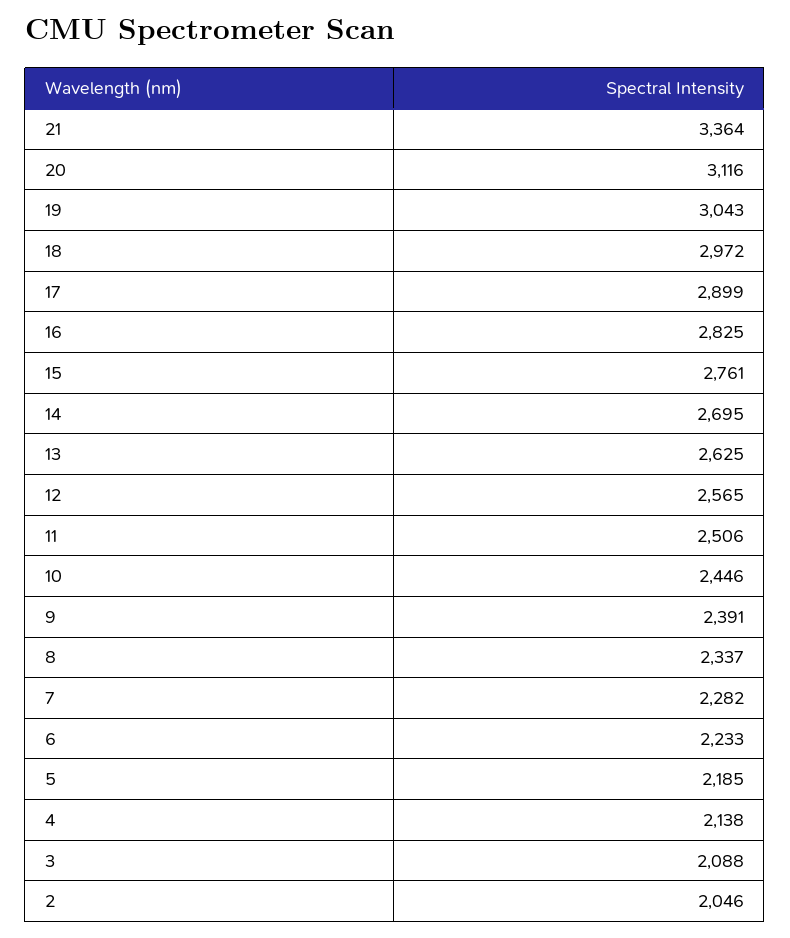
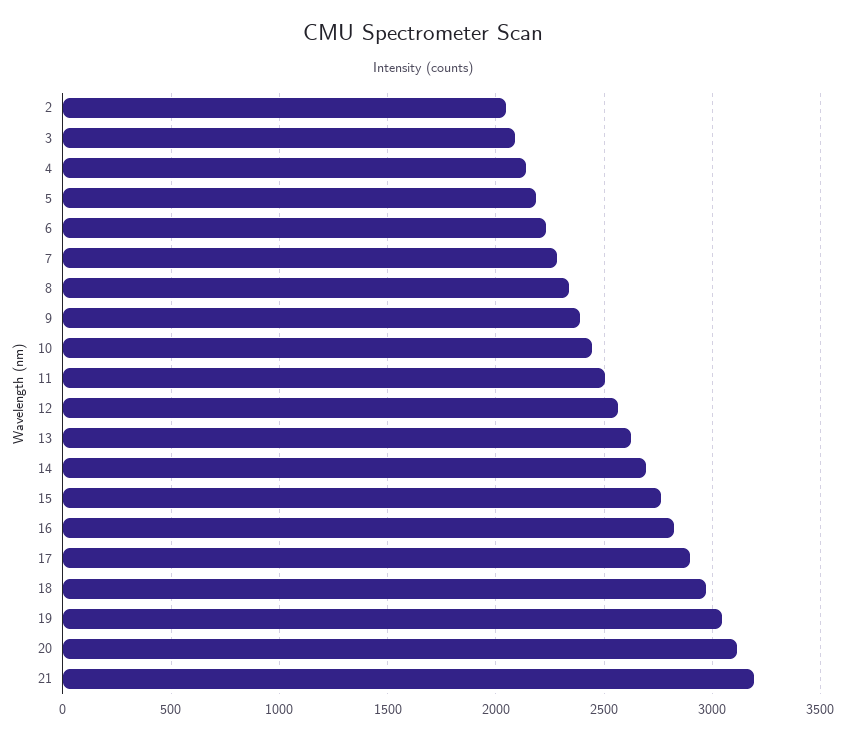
21: 3364 -> 3200

